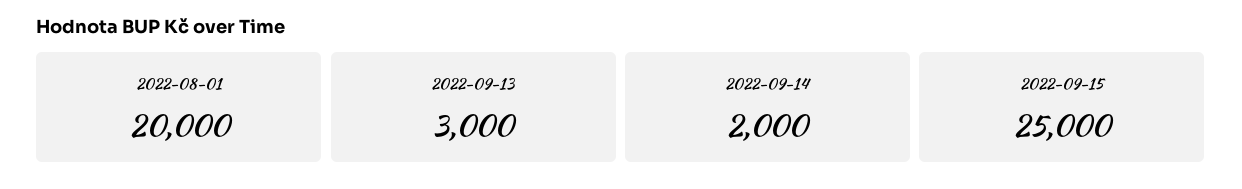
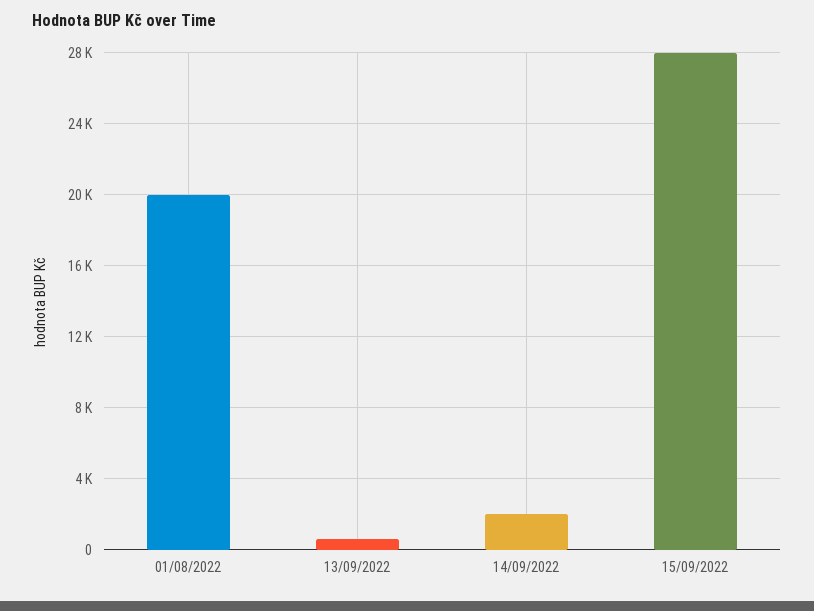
2022-09-13: 3000 -> 500
2022-09-15: 25000 -> 28000

